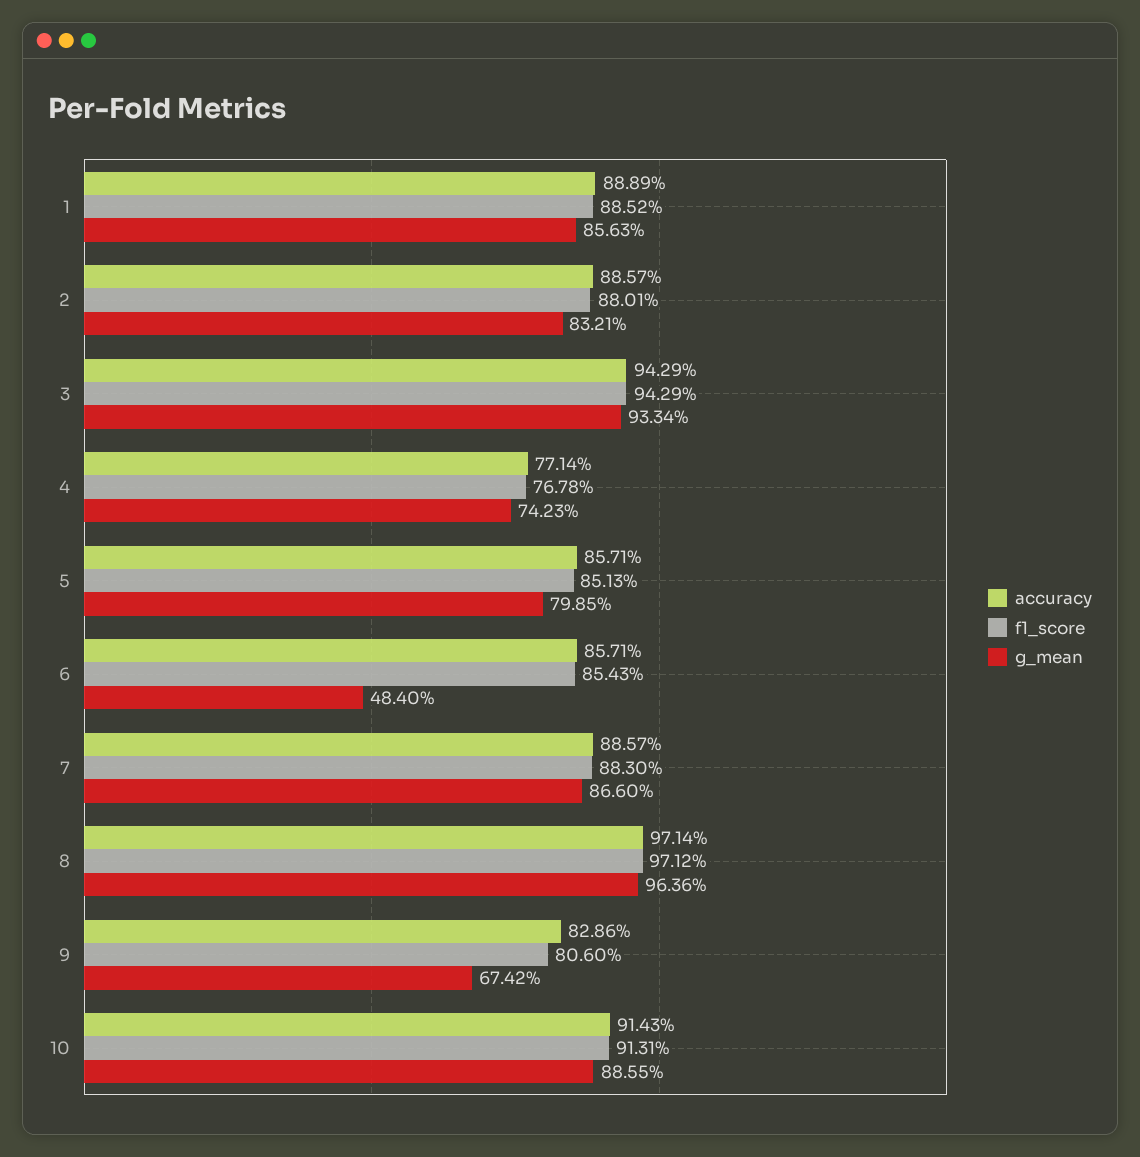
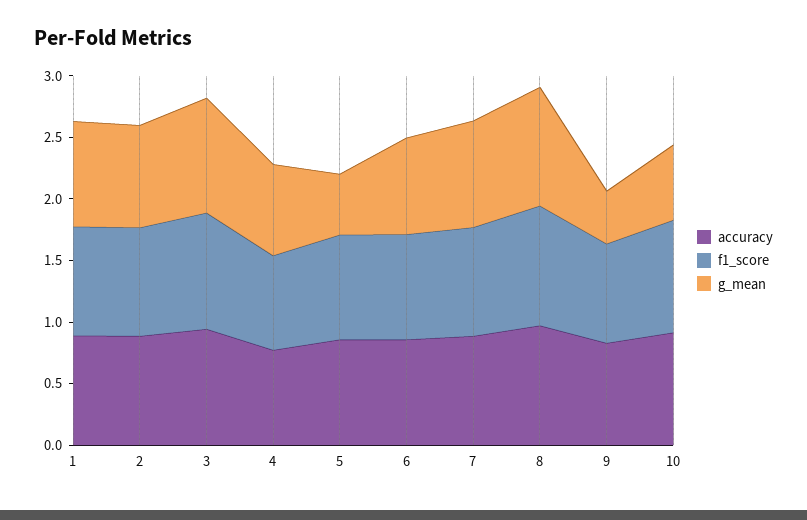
g_mean, 5: 0.7985 -> 0.5
g_mean, 6: 0.484 -> 0.8
g_mean, 9: 0.6742 -> 0.4
g_mean, 10: 0.8855 -> 0.6

